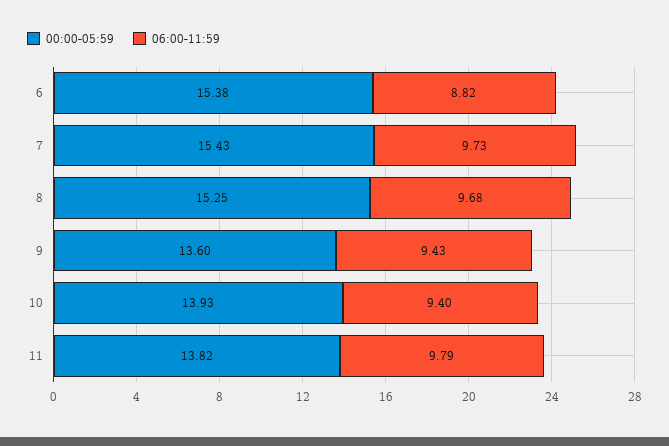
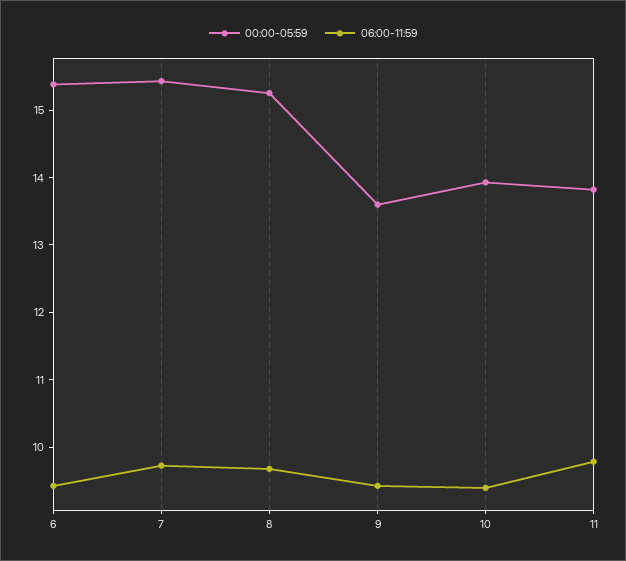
06:00-11:59, 6: 8.82 -> 9.4

